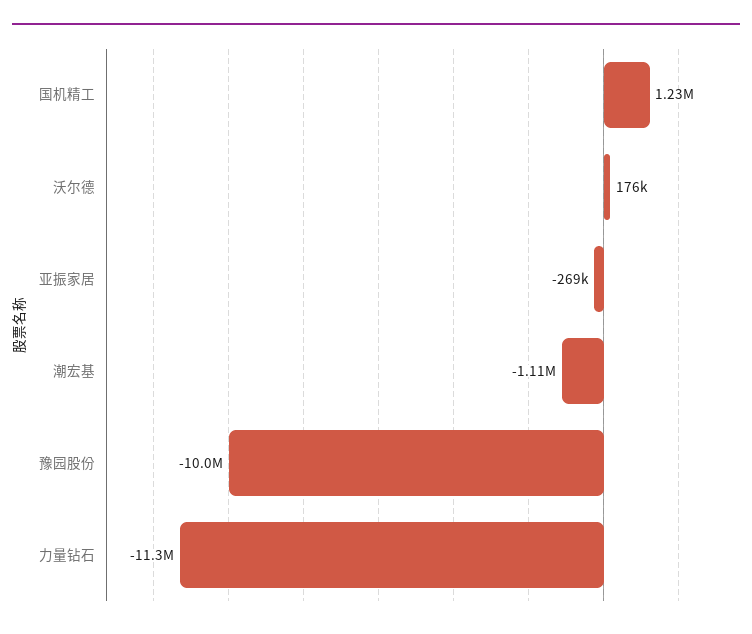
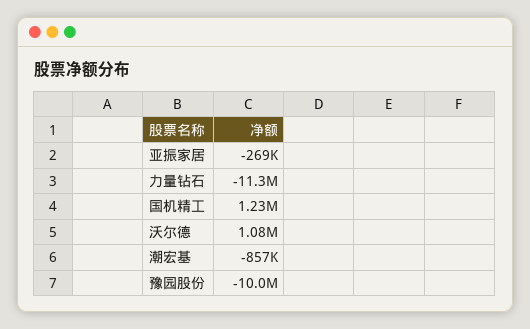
沃尔德: 176000 -> 1080000
潮宏基: -1110000 -> -857000

